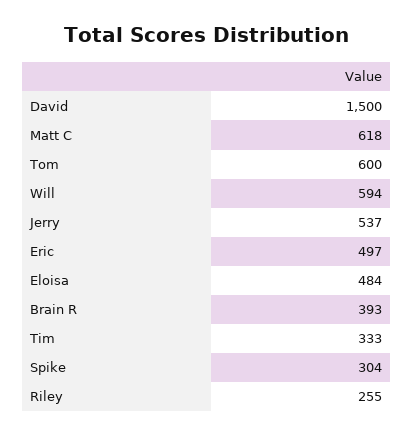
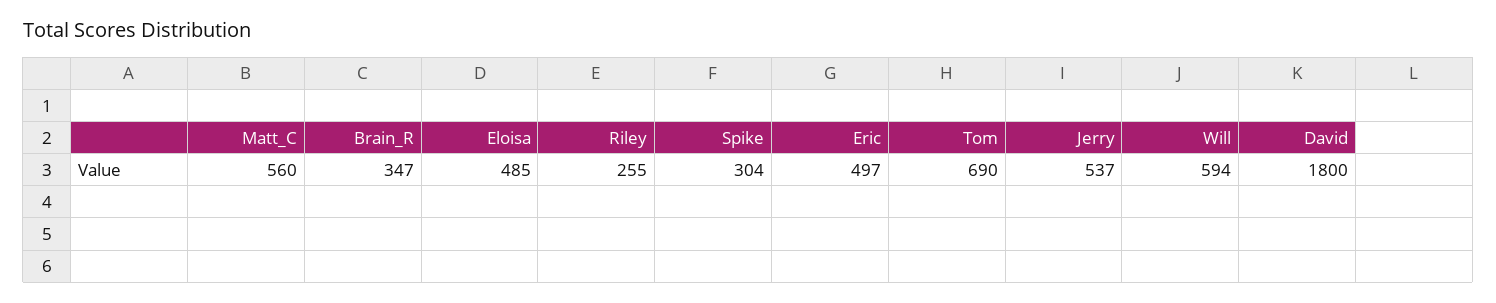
David: 1500 -> 1800
Matt C: 618 -> 560
Tom: 600 -> 690
Eloisa: 484 -> 485
Brain R: 393 -> 347
Tim: 333 -> none

